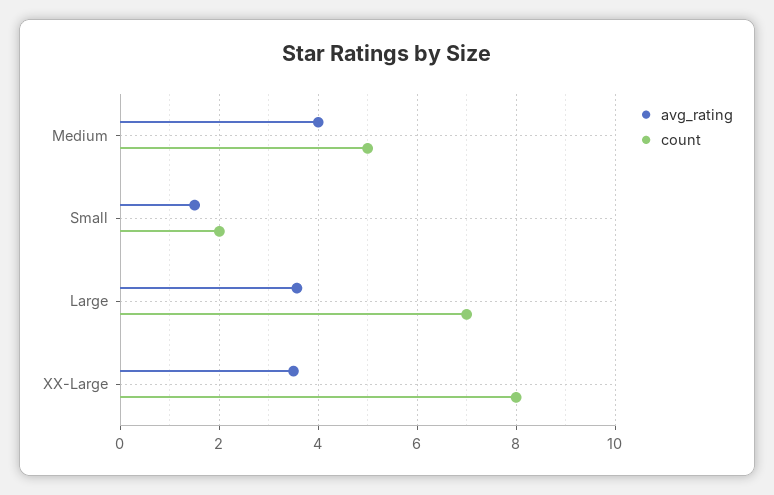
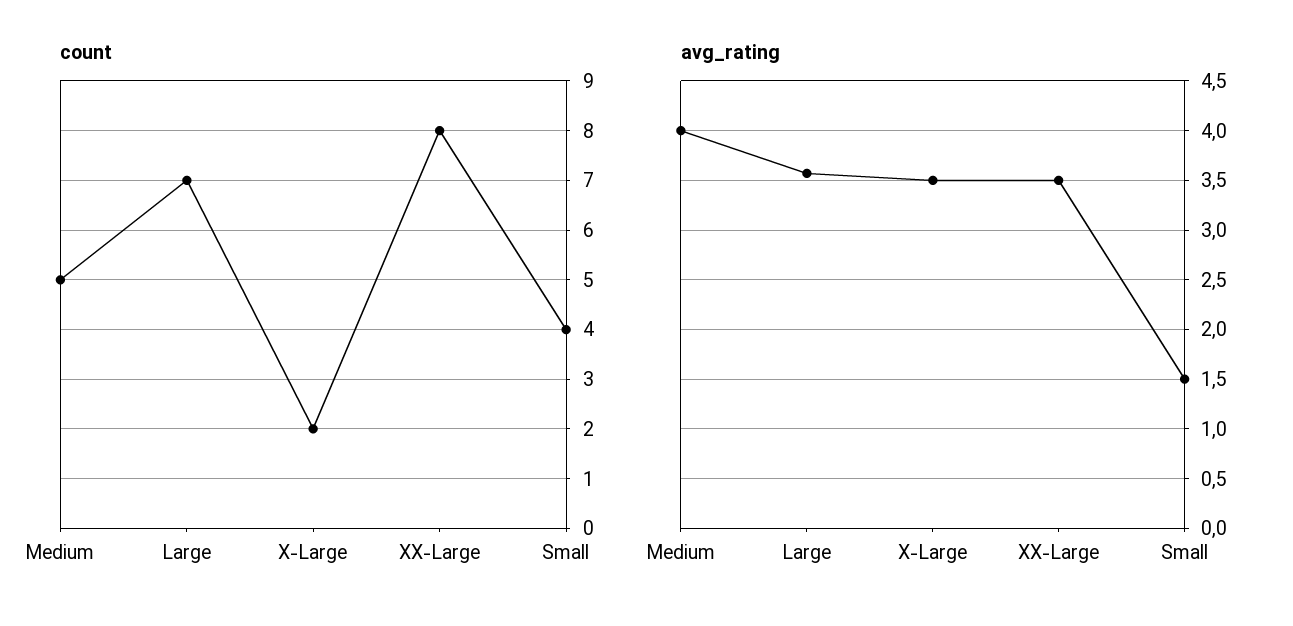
count, Small: 2 -> 4
count, X-Large: none -> 2
avg_rating, X-Large: none -> 3.5

